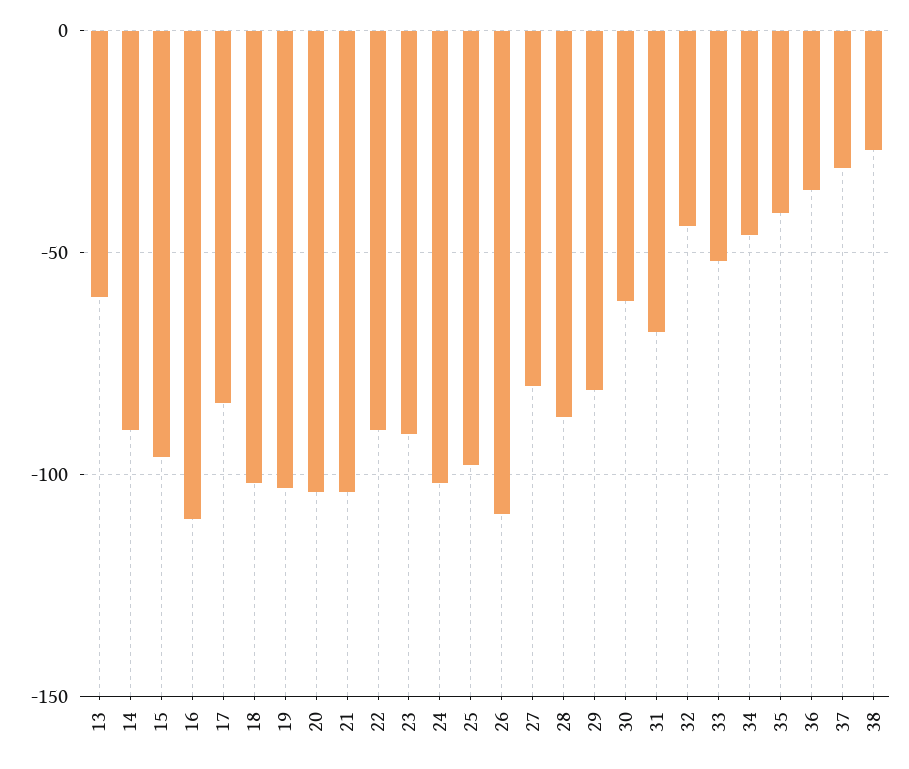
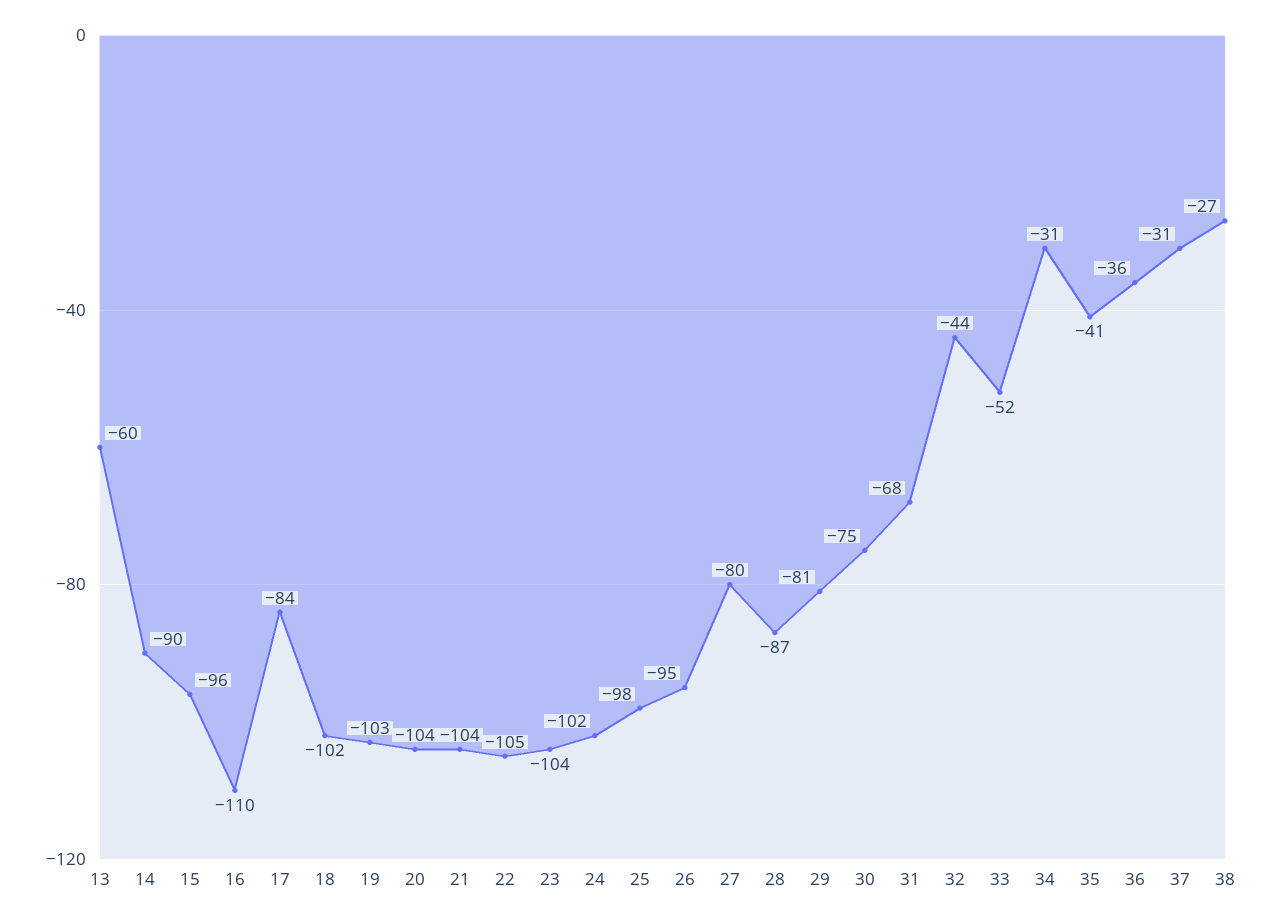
22: -90 -> -105
23: -90 -> -104
26: -110 -> -95
30: -60 -> -75
34: -45 -> -31

